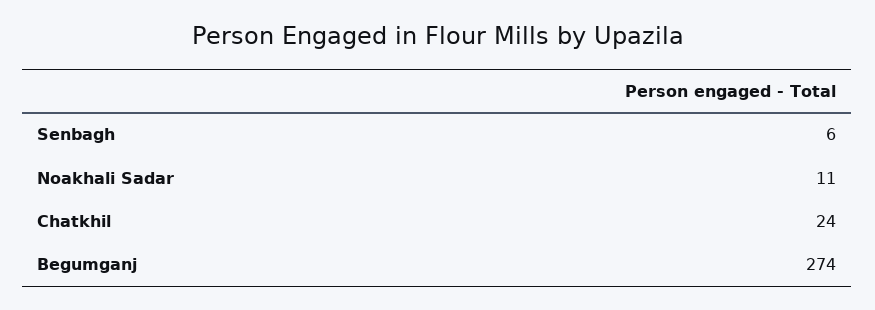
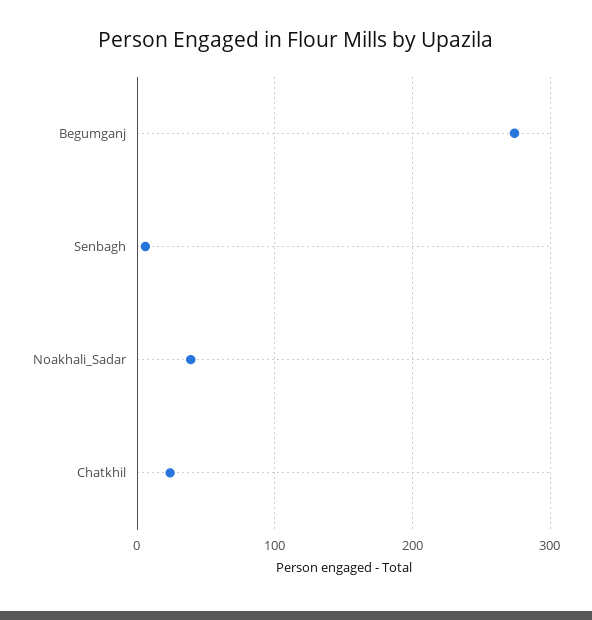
Noakhali Sadar: 11 -> 40

